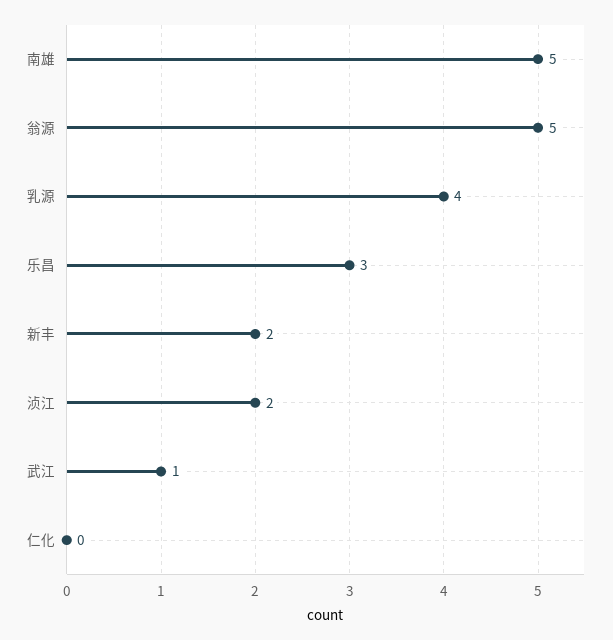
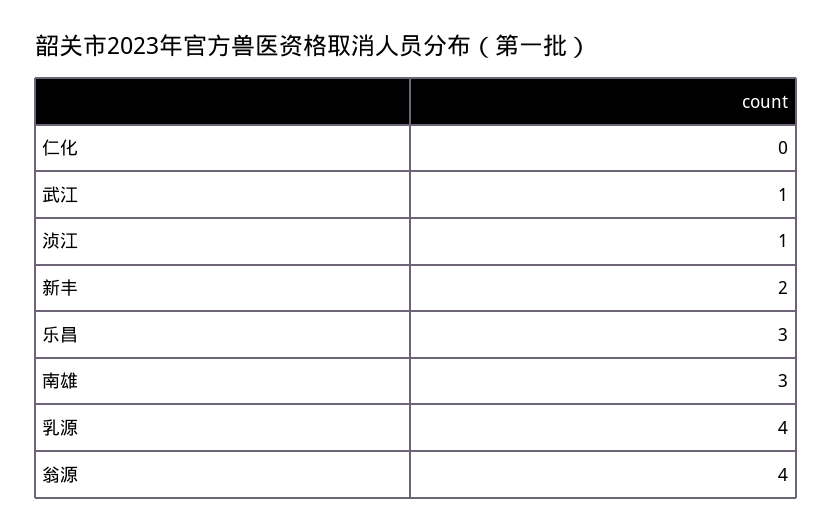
南雄: 5 -> 3
翁源: 5 -> 4
浈江: 2 -> 1

